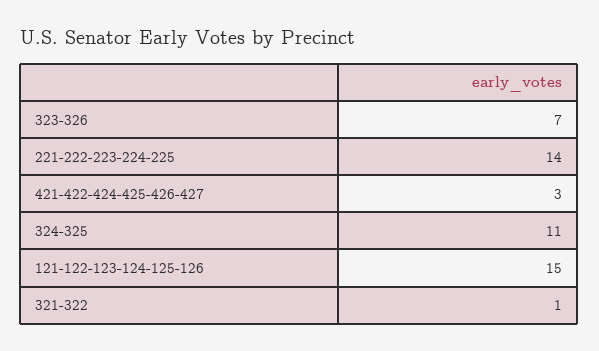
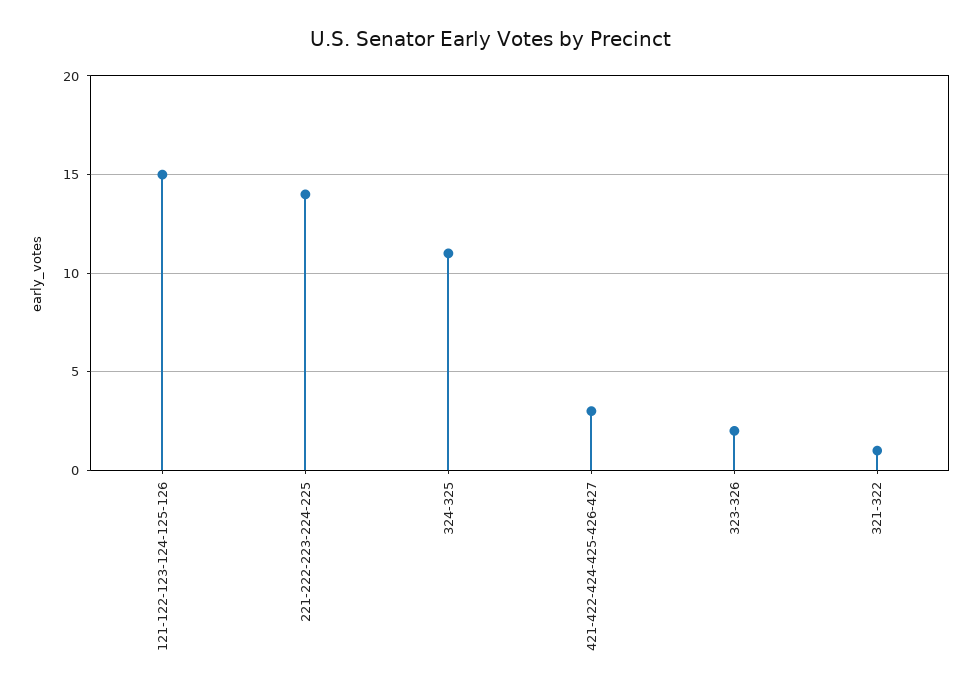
323-326: 7 -> 2

